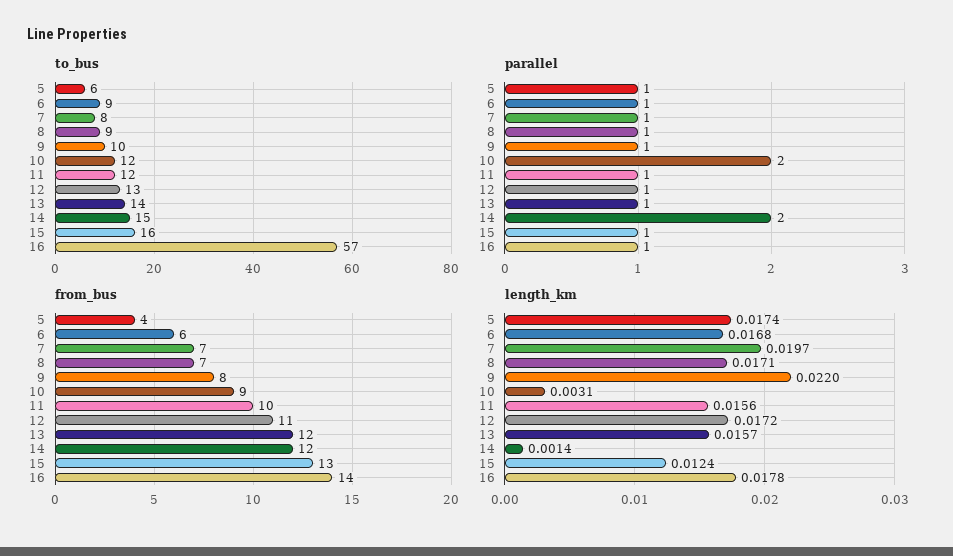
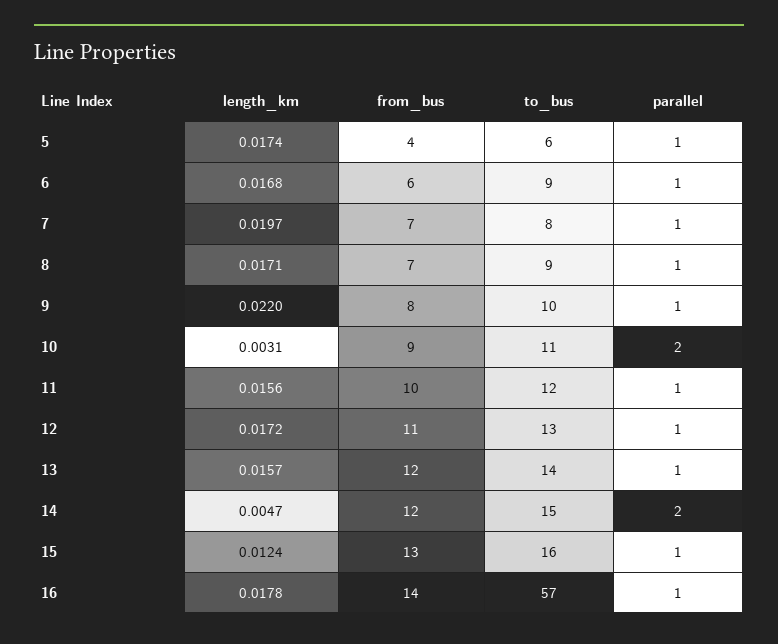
to_bus, 10: 12 -> 11
length_km, 14: 0.0014 -> 0.0047

